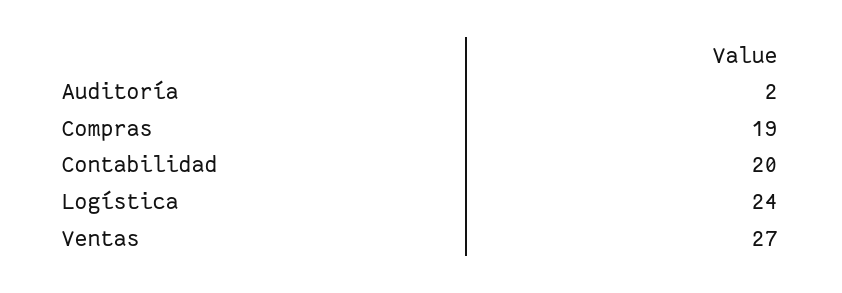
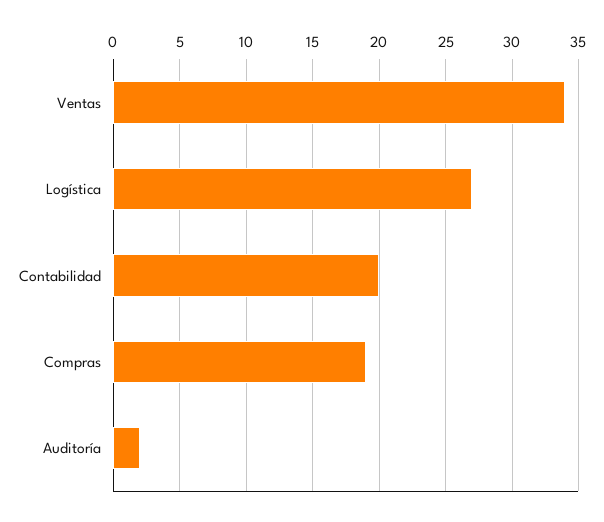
Logística: 24 -> 27
Ventas: 27 -> 34

